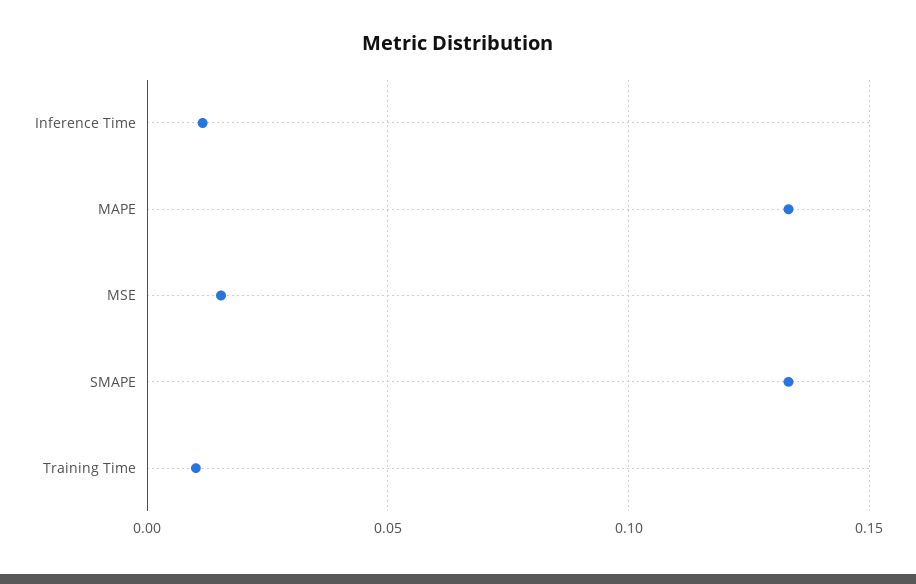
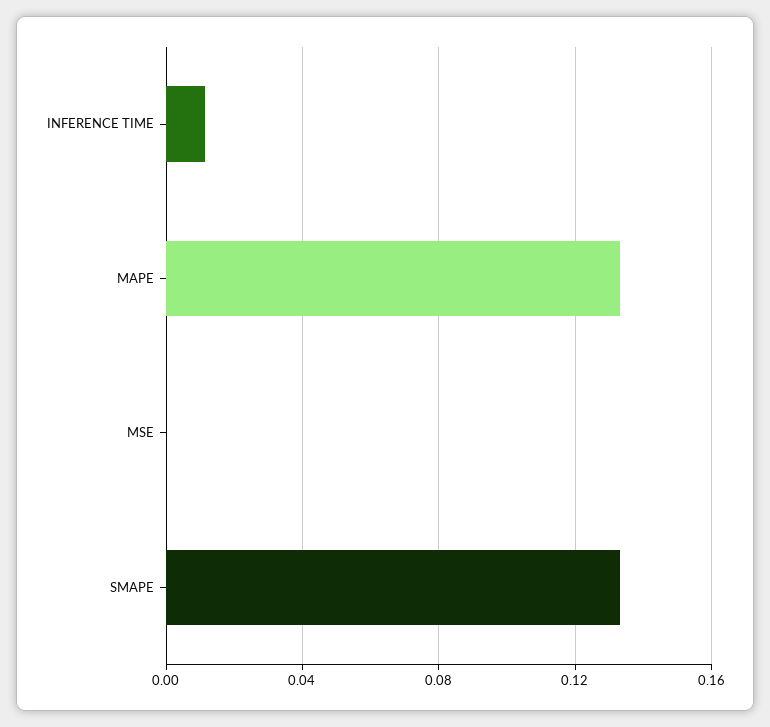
MSE: 0.015 -> 0
Training Time: 0.01 -> none

